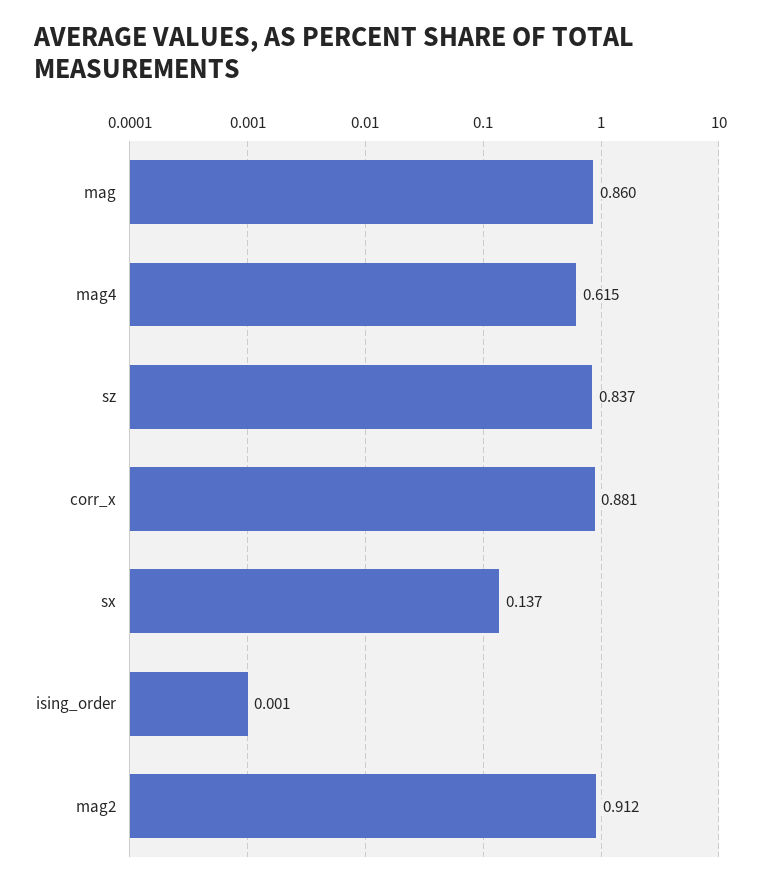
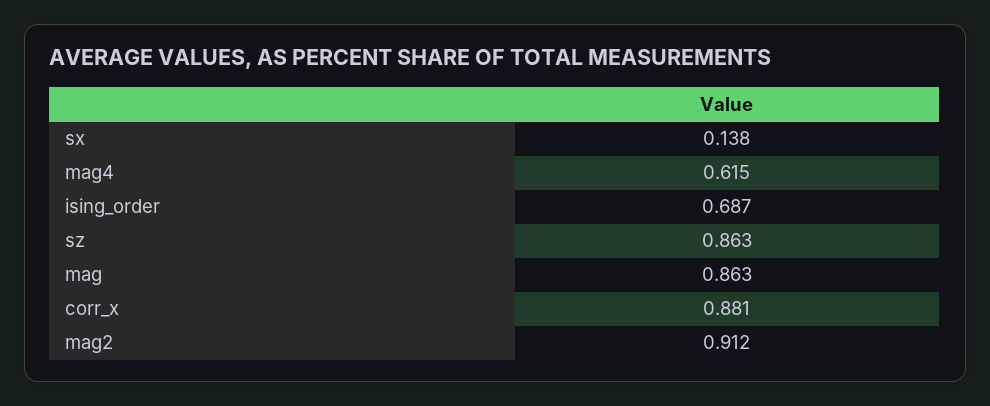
mag: 0.86 -> 0.863
sz: 0.837 -> 0.863
sx: 0.137 -> 0.138
ising_order: 0.001 -> 0.687

